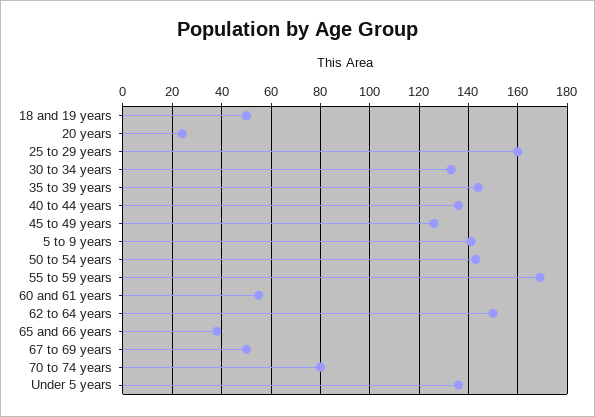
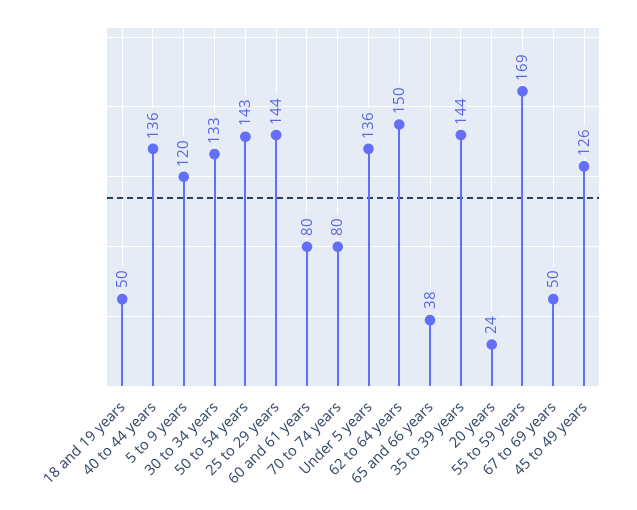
25 to 29 years: 160 -> 144
5 to 9 years: 140 -> 120
60 and 61 years: 55 -> 80

